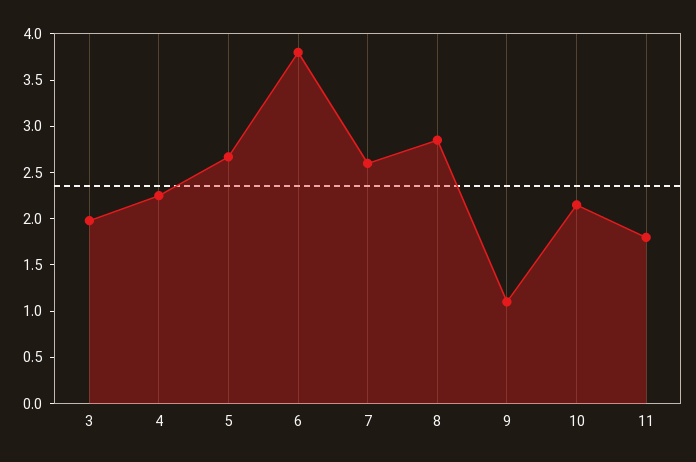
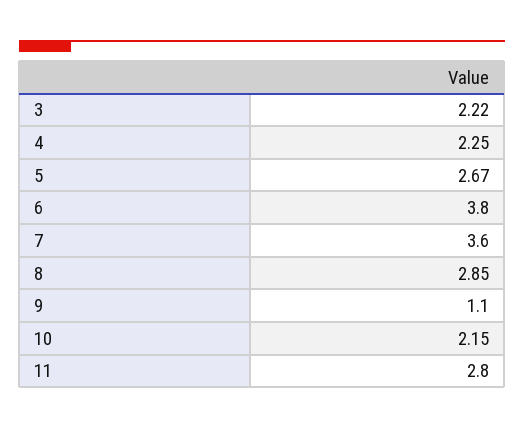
3: 2 -> 2.22
7: 2.6 -> 3.6
11: 1.8 -> 2.8

